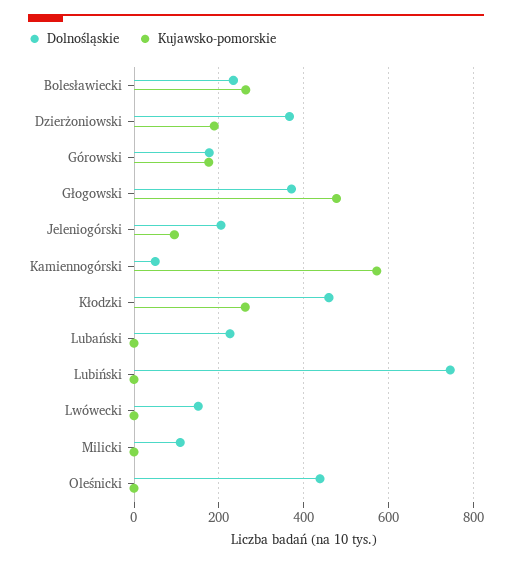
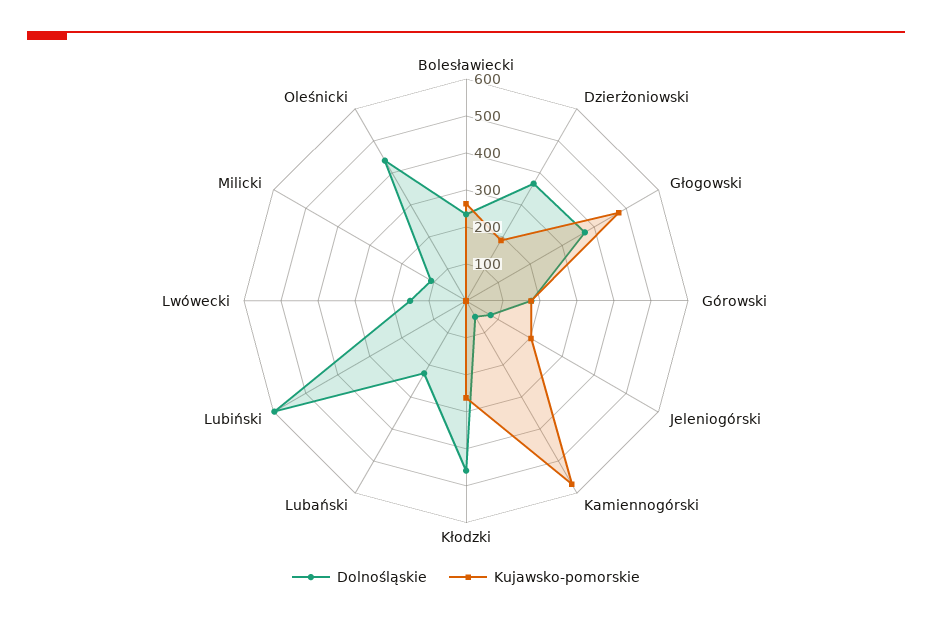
Dolnośląskie, Jeleniogórski: 200 -> 75
Kujawsko-pomorskie, Jeleniogórski: 100 -> 200
Dolnośląskie, Lubiński: 740 -> 600

